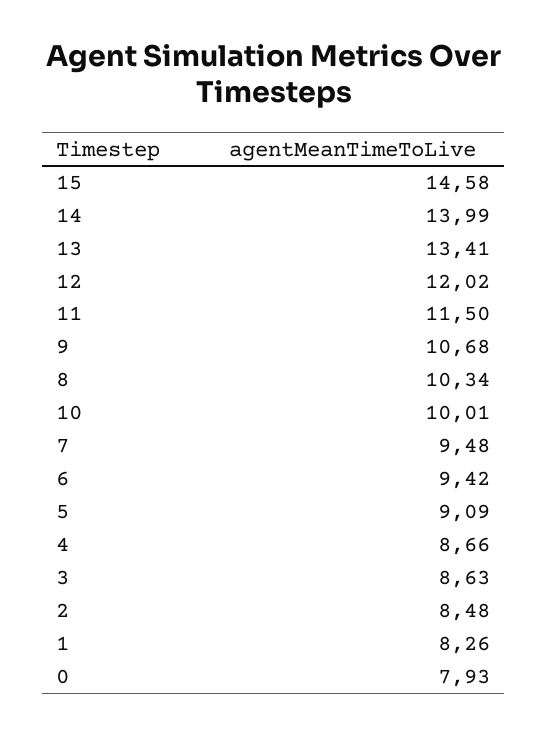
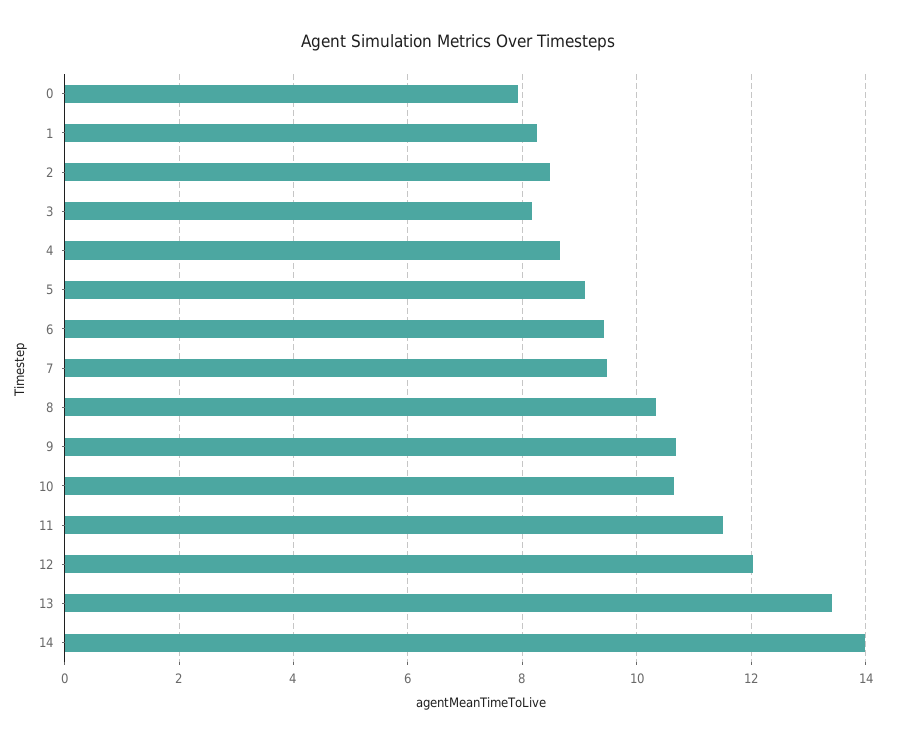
15: 14.58 -> none
10: 10.01 -> 10.6
3: 8.63 -> 8.2

